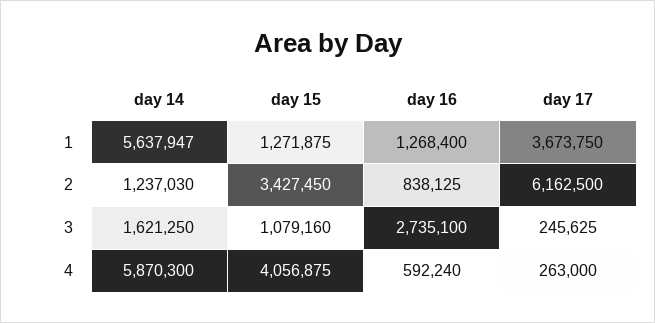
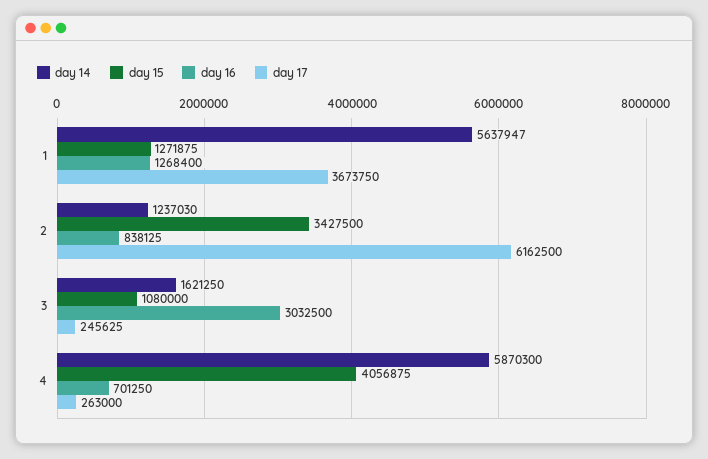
day 15, 2: 3427450 -> 3427500
day 15, 3: 1079160 -> 1080000
day 16, 3: 2735100 -> 3032500
day 16, 4: 592240 -> 701250

